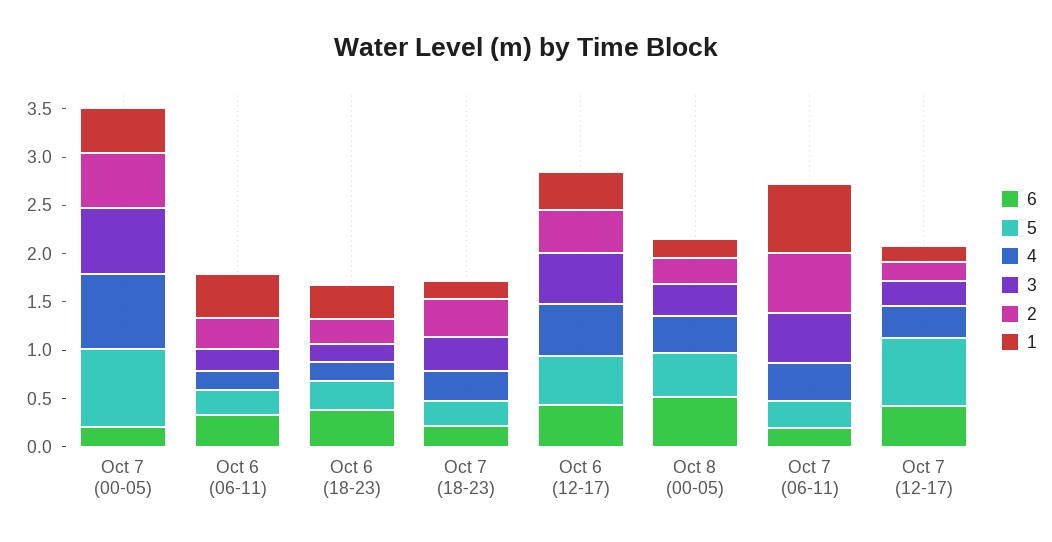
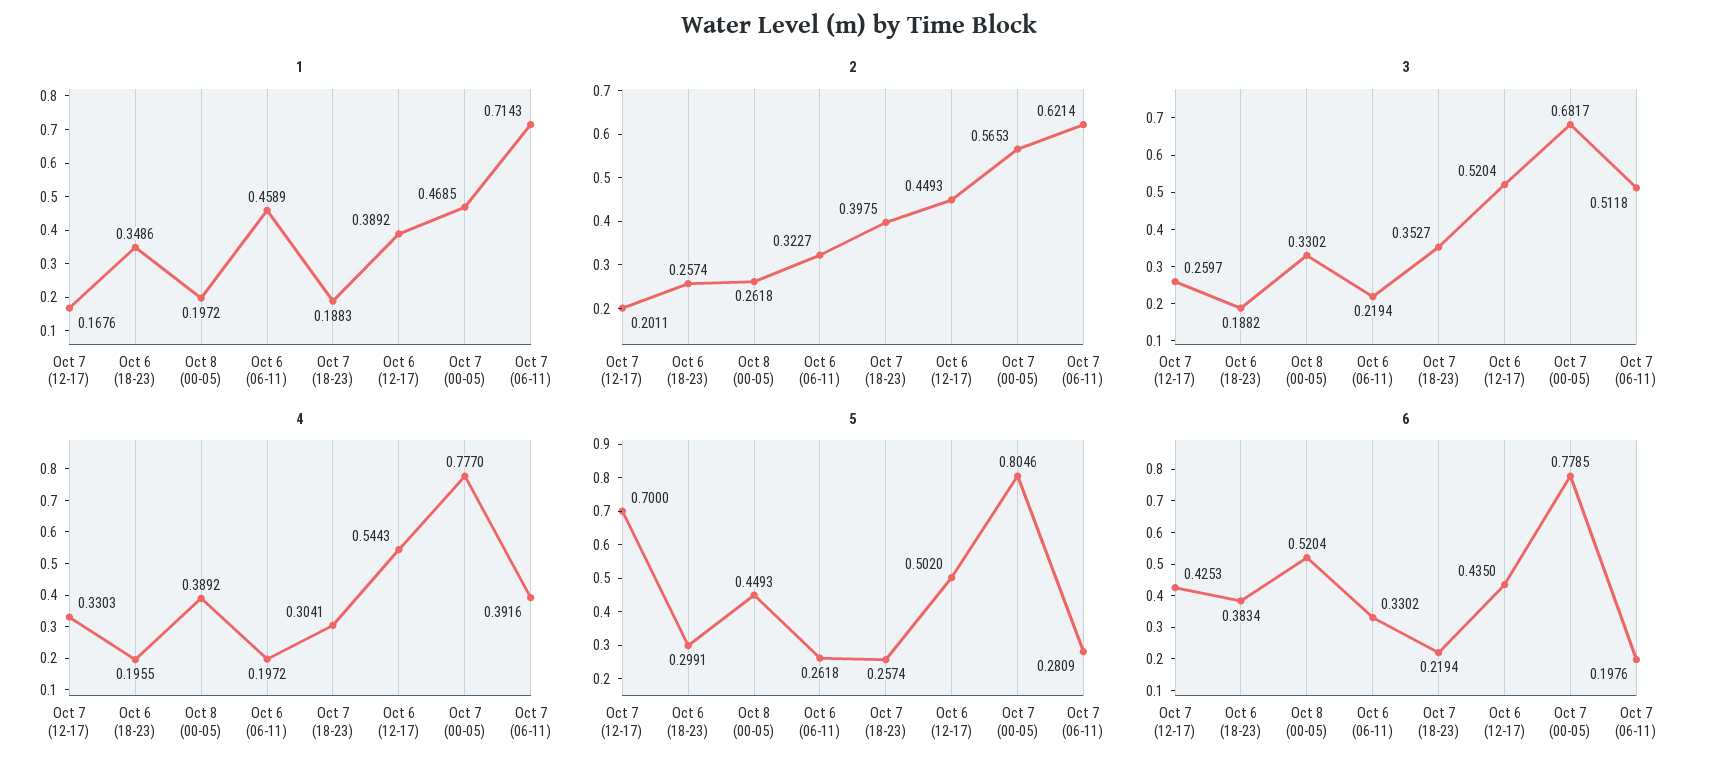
6, Oct 7 (00-05): 0.2 -> 0.7785

